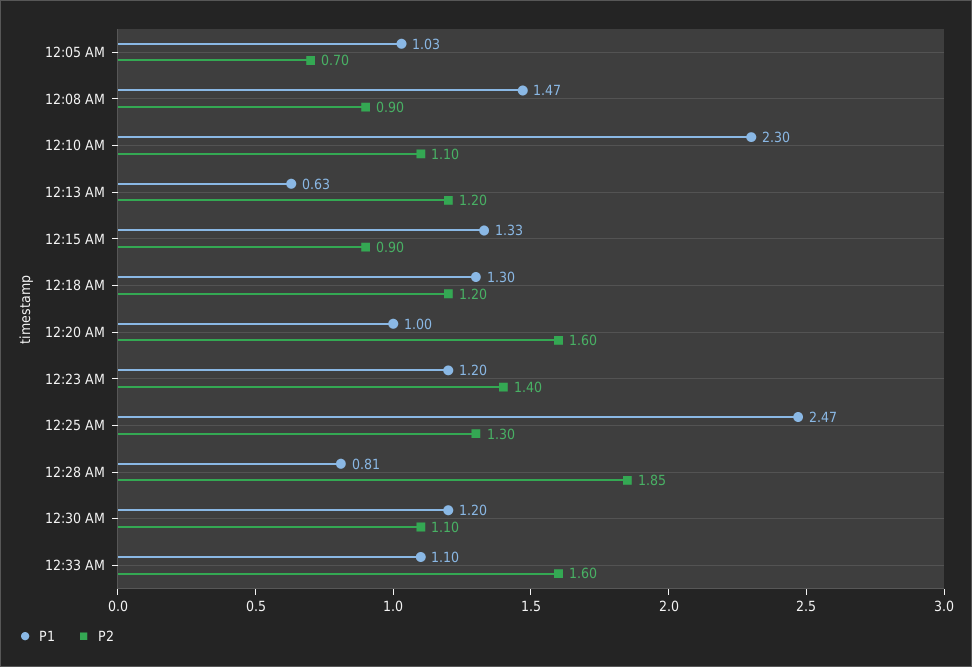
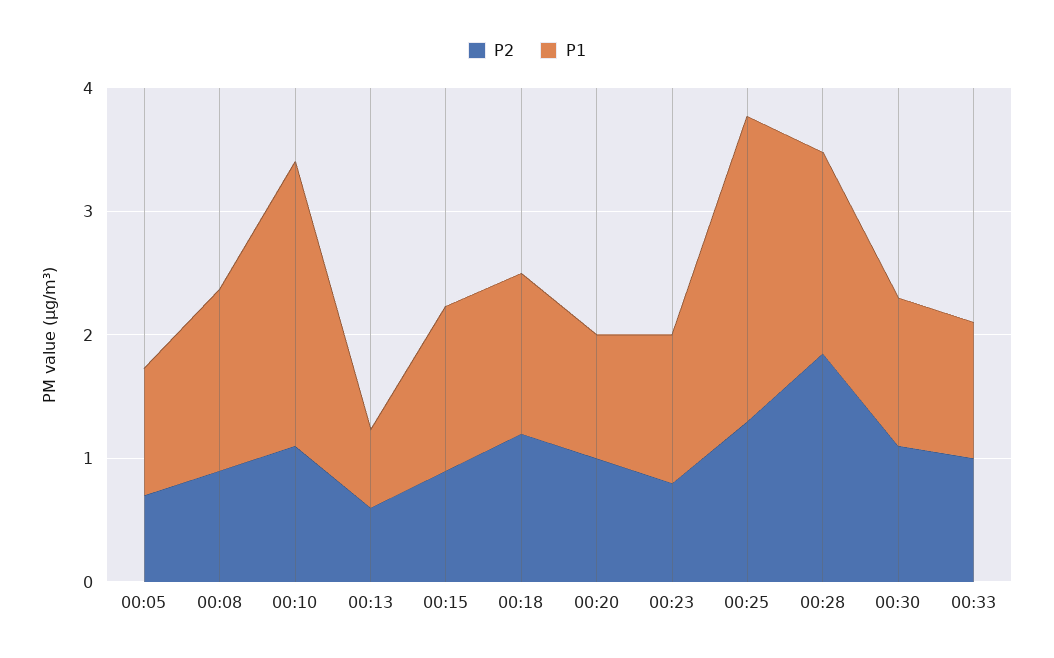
P2, 12:13 AM: 1.2 -> 0.6
P2, 12:20 AM: 1.6 -> 1
P2, 12:23 AM: 1.4 -> 0.8
P1, 12:28 AM: 0.81 -> 1.6
P2, 12:33 AM: 1.6 -> 1

